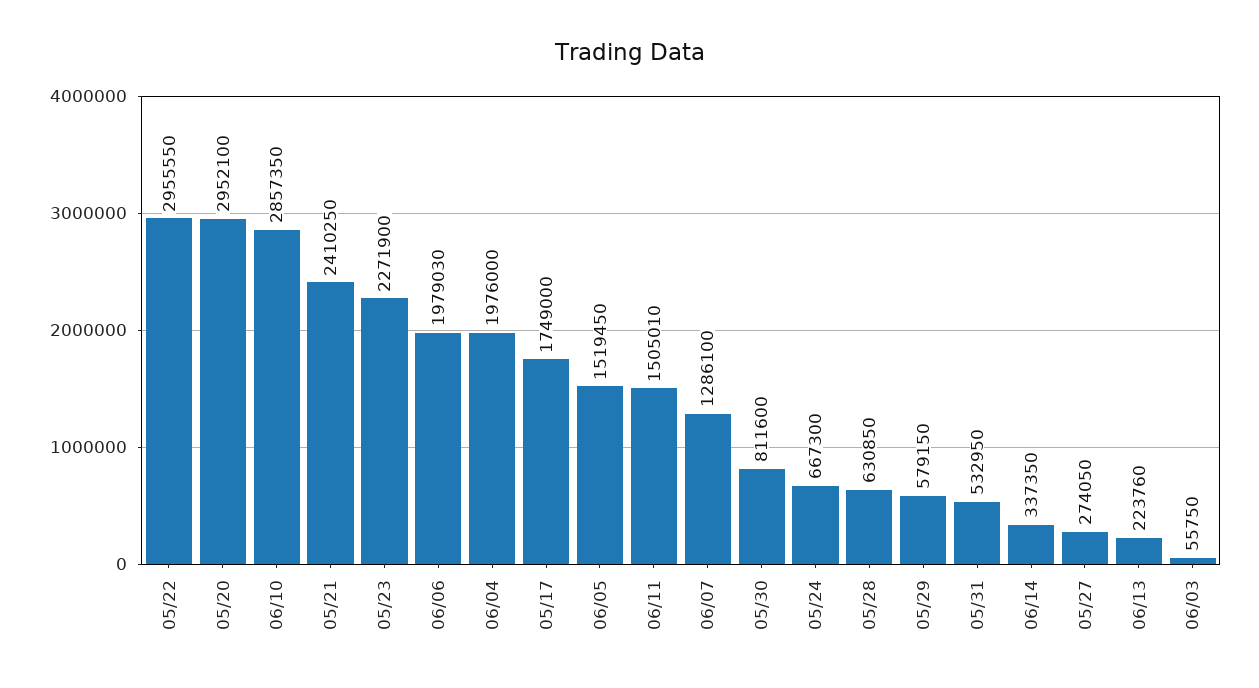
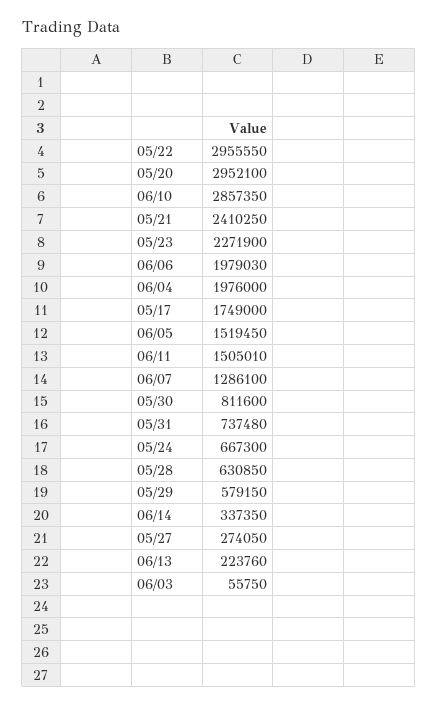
05/31: 532950 -> 737480

